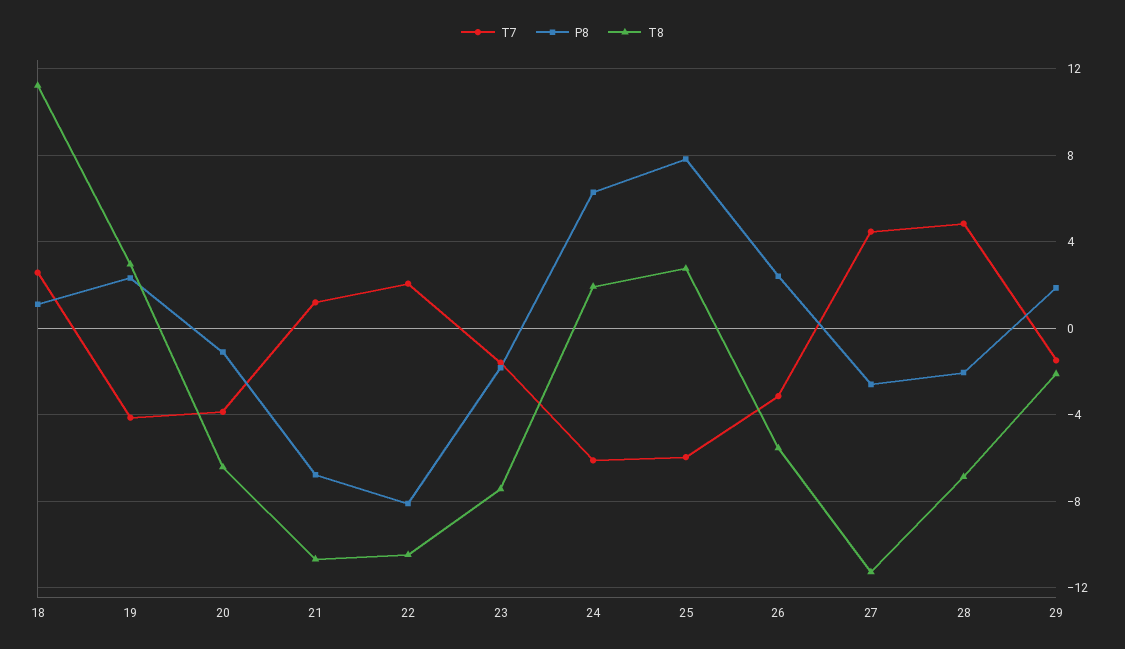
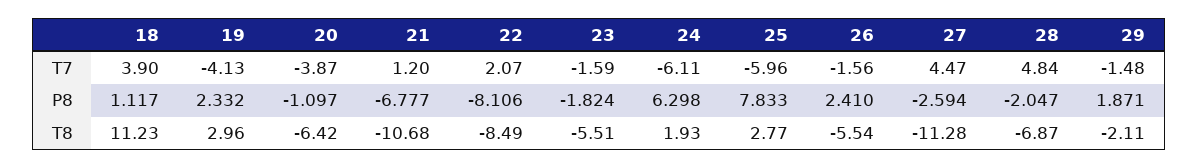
T7, 18: 2.5 -> 3.9
T8, 22: -10.5 -> -8.49
T8, 23: -7.5 -> -5.51
T7, 26: -3 -> -1.56

